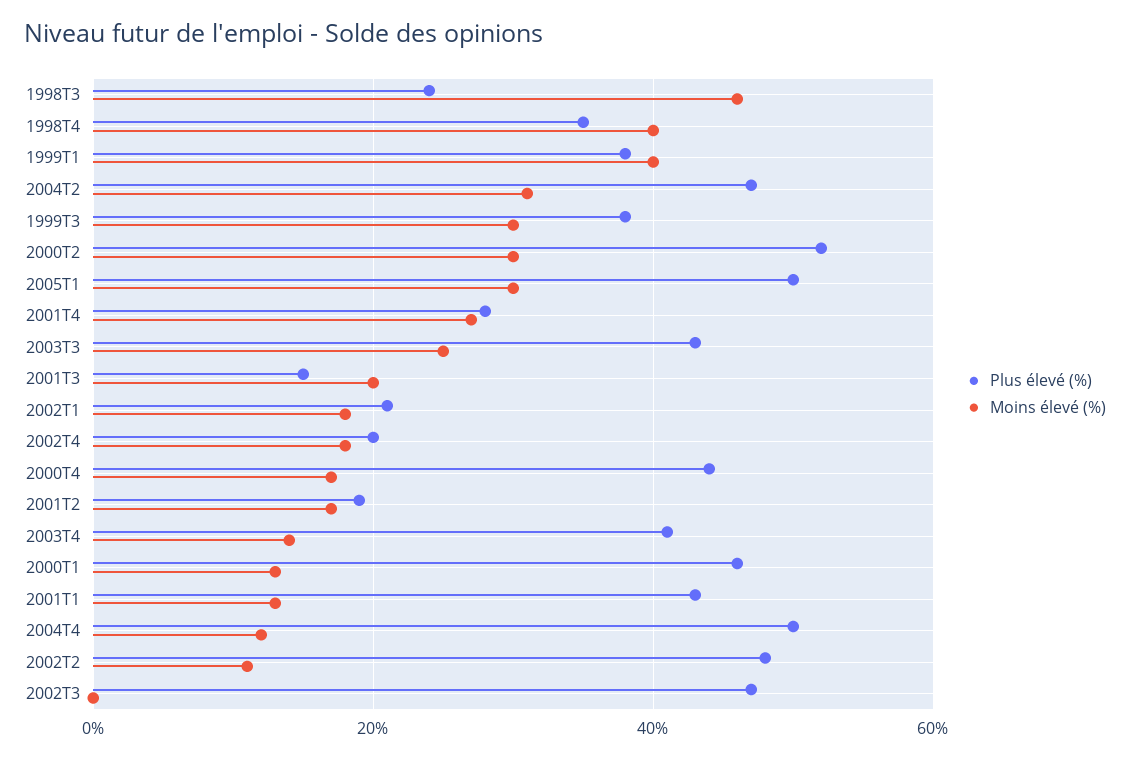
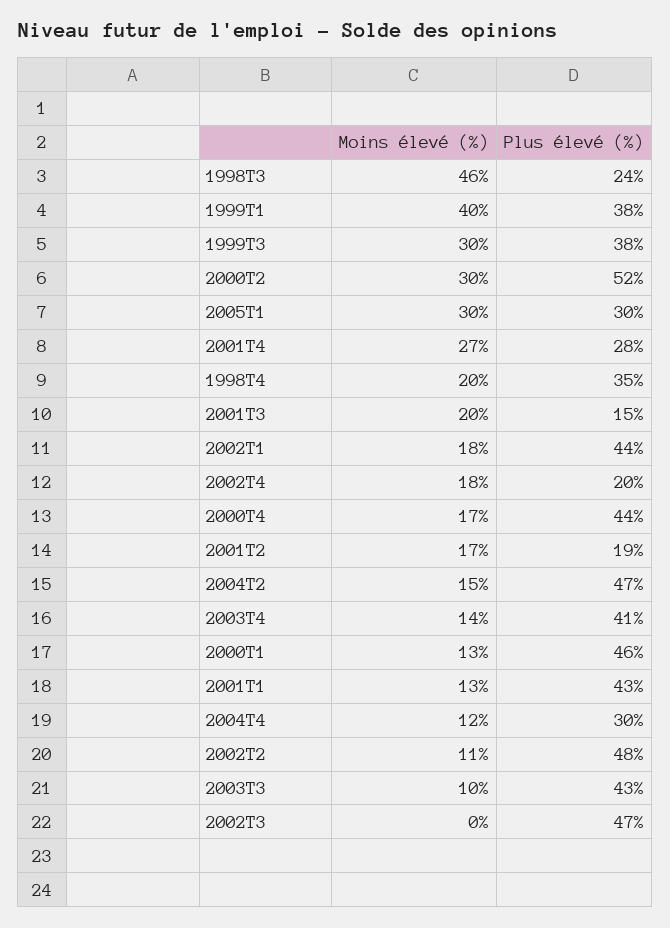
Moins élevé (%), 1998T4: 40 -> 20
Moins élevé (%), 2004T2: 30 -> 15
Plus élevé (%), 2005T1: 50 -> 30
Moins élevé (%), 2003T3: 25 -> 10
Plus élevé (%), 2002T1: 20 -> 44
Plus élevé (%), 2004T4: 50 -> 30

